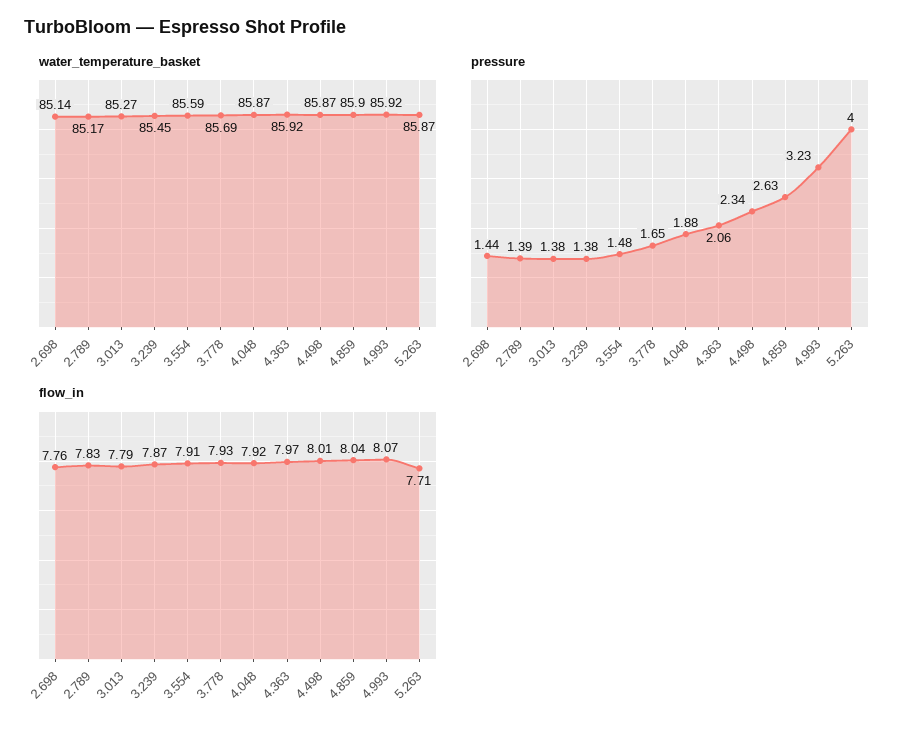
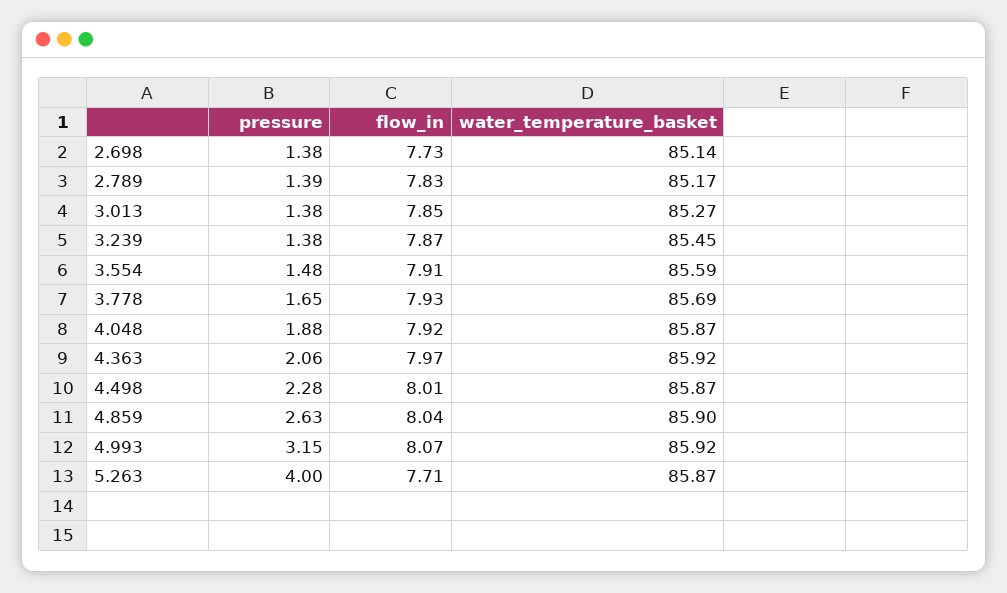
pressure, 2.698: 1.44 -> 1.38
pressure, 4.498: 2.34 -> 2.28
pressure, 4.993: 3.23 -> 3.15
flow_in, 2.698: 7.76 -> 7.73
flow_in, 3.013: 7.79 -> 7.85

